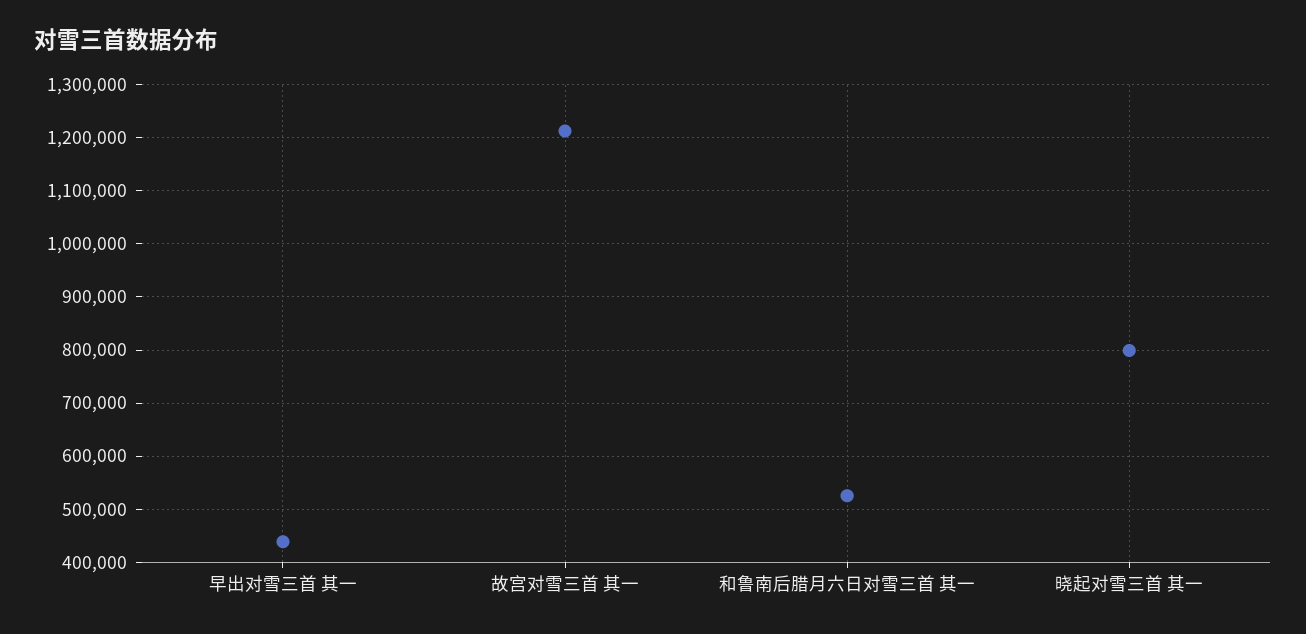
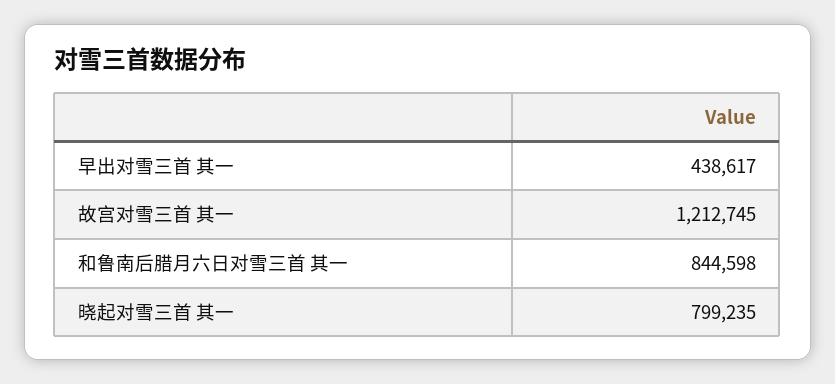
和鲁南后腊月六日对雪三首 其一: 520000 -> 844598

